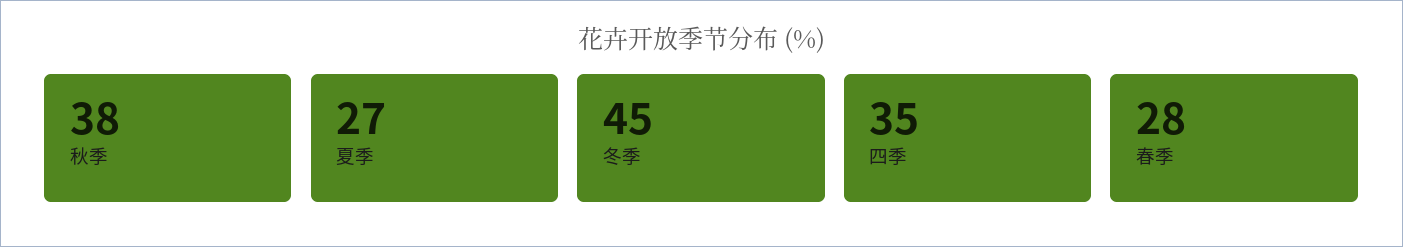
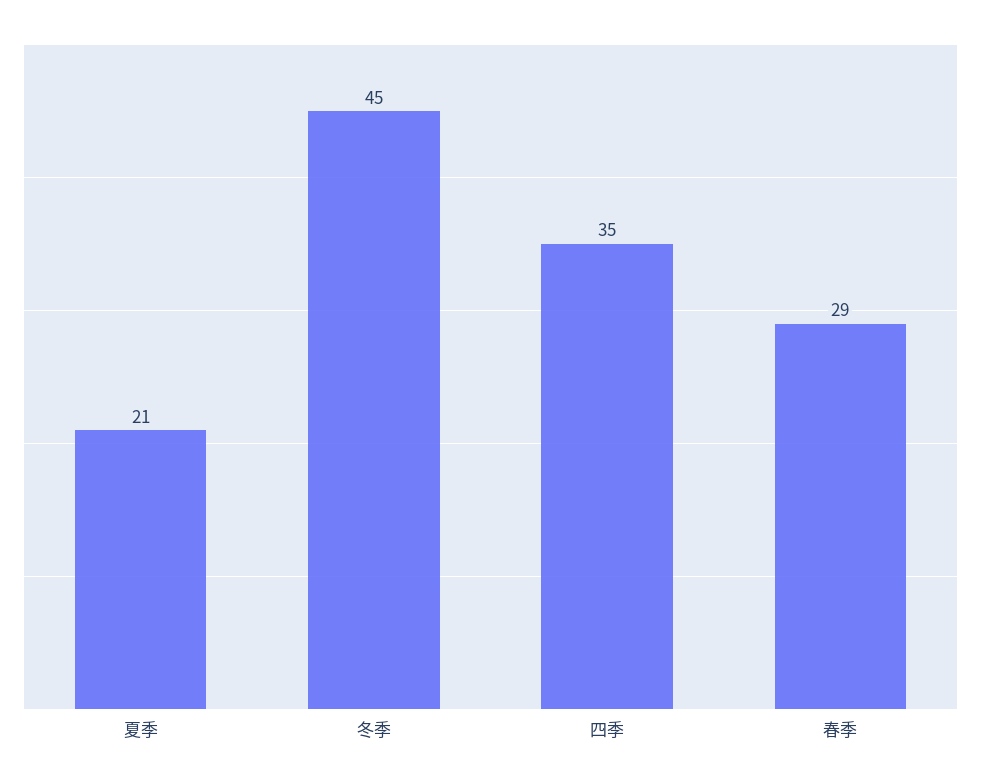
秋季: 38 -> none
夏季: 27 -> 21
春季: 28 -> 29

